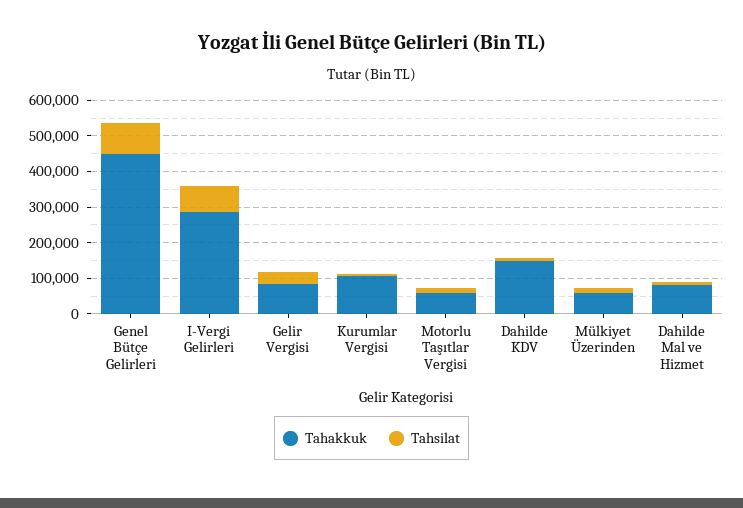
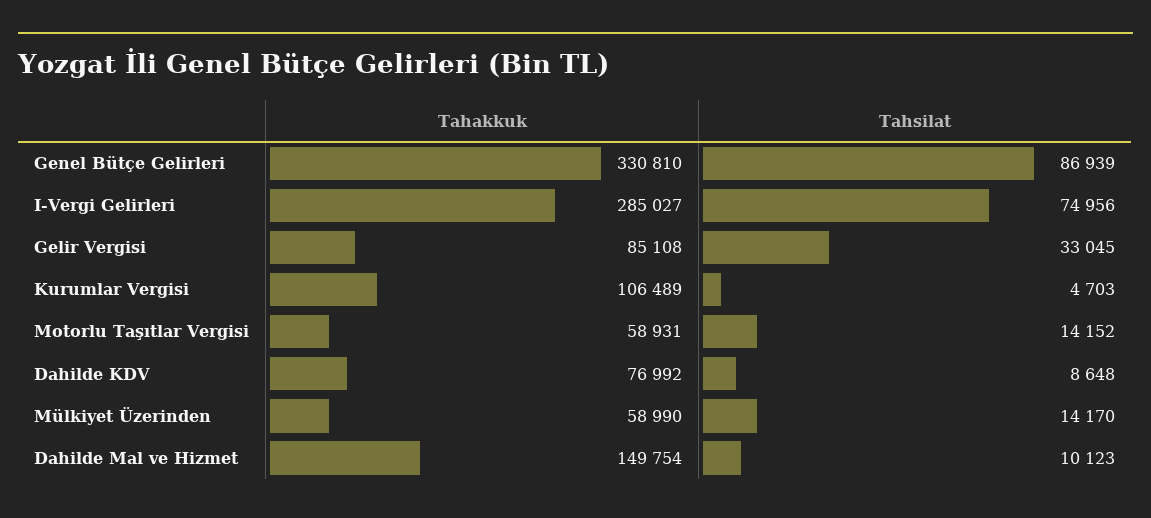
Tahakkuk, Genel Bütçe Gelirleri: 450000 -> 330810
Tahakkuk, Dahilde KDV: 150000 -> 76992
Tahakkuk, Dahilde Mal ve Hizmet: 75000 -> 149754

